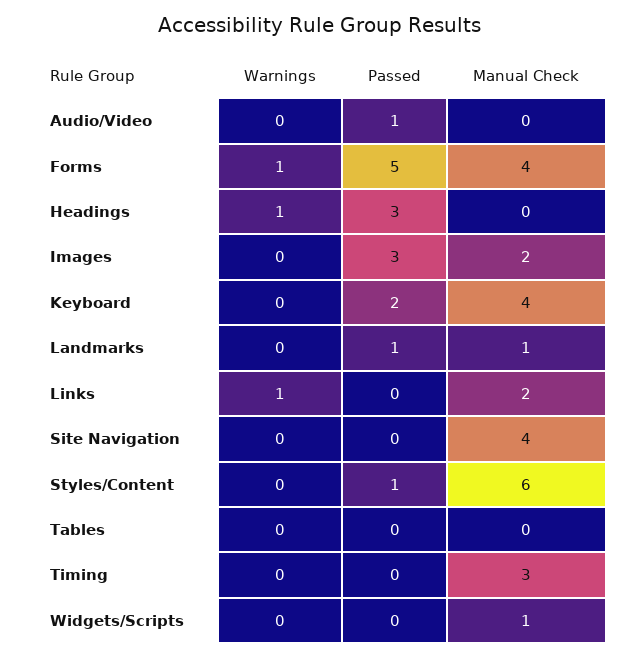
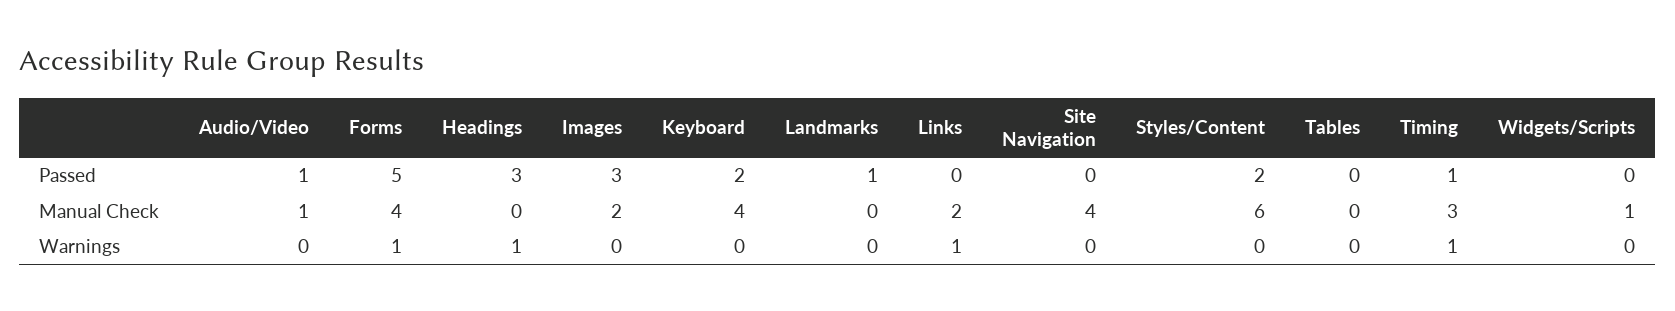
Manual Check, Audio/Video: 0 -> 1
Manual Check, Landmarks: 1 -> 0
Passed, Styles/Content: 1 -> 2
Warnings, Timing: 0 -> 1
Passed, Timing: 0 -> 1

